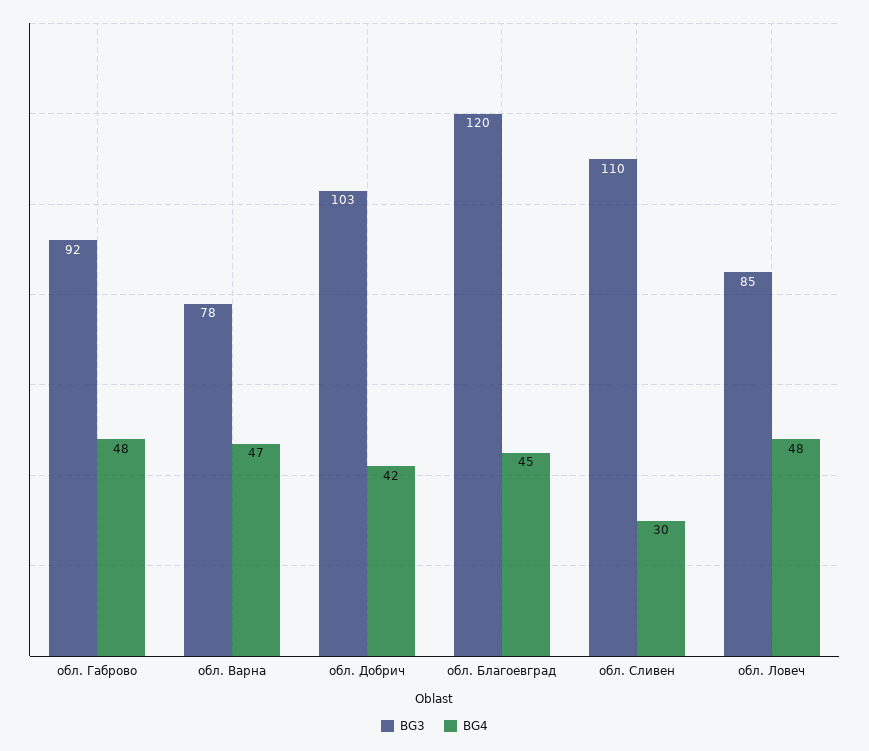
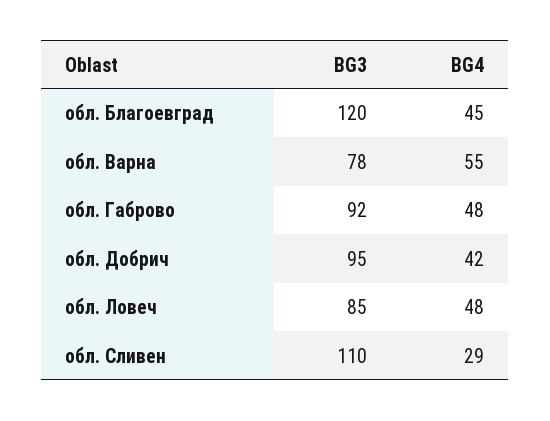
BG4, обл. Варна: 47 -> 55
BG3, обл. Добрич: 103 -> 95
BG4, обл. Сливен: 30 -> 29

